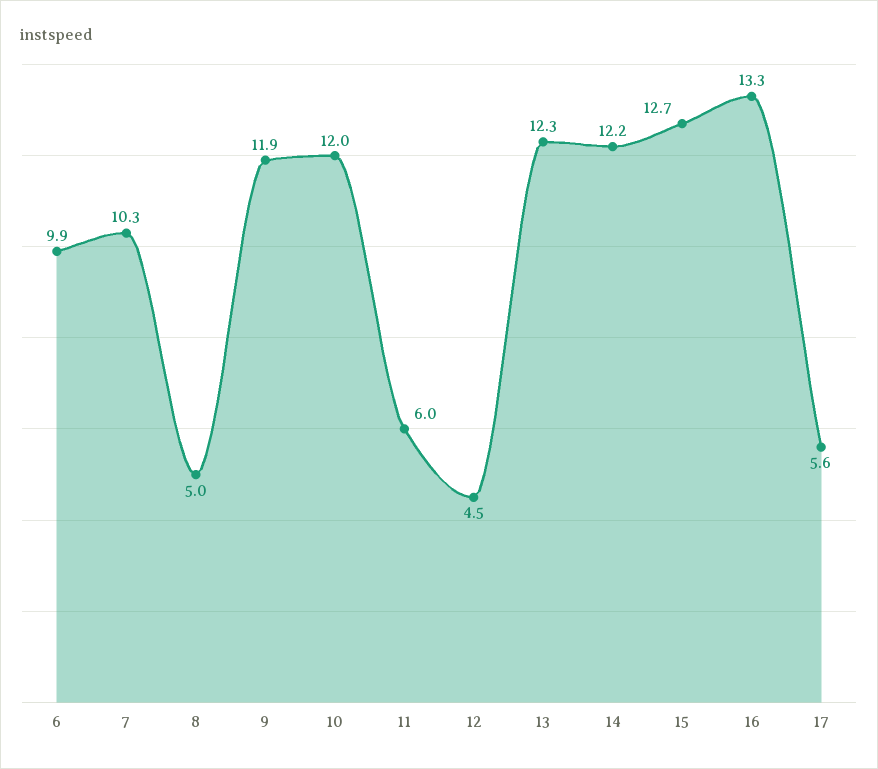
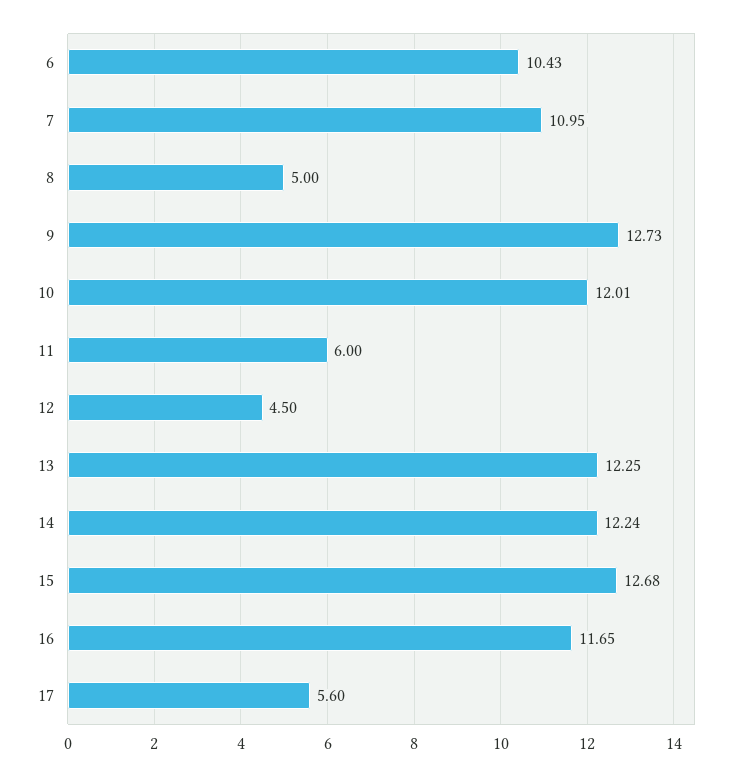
6: 9.9 -> 10.43
7: 10.3 -> 10.95
9: 11.9 -> 12.73
16: 13.3 -> 11.65

